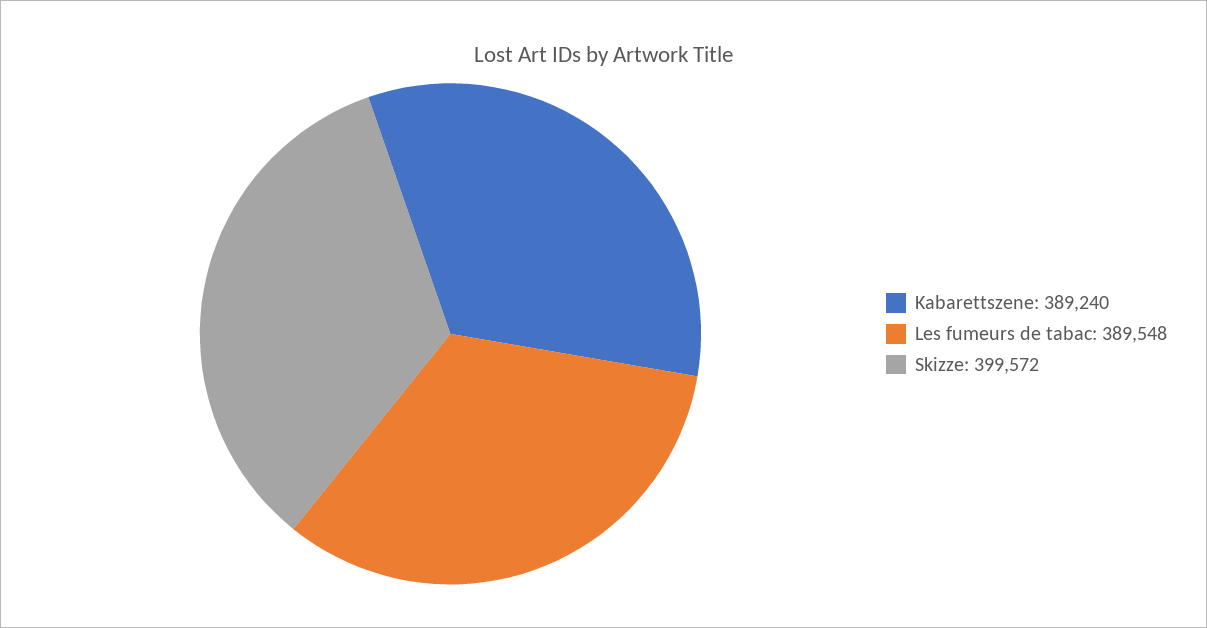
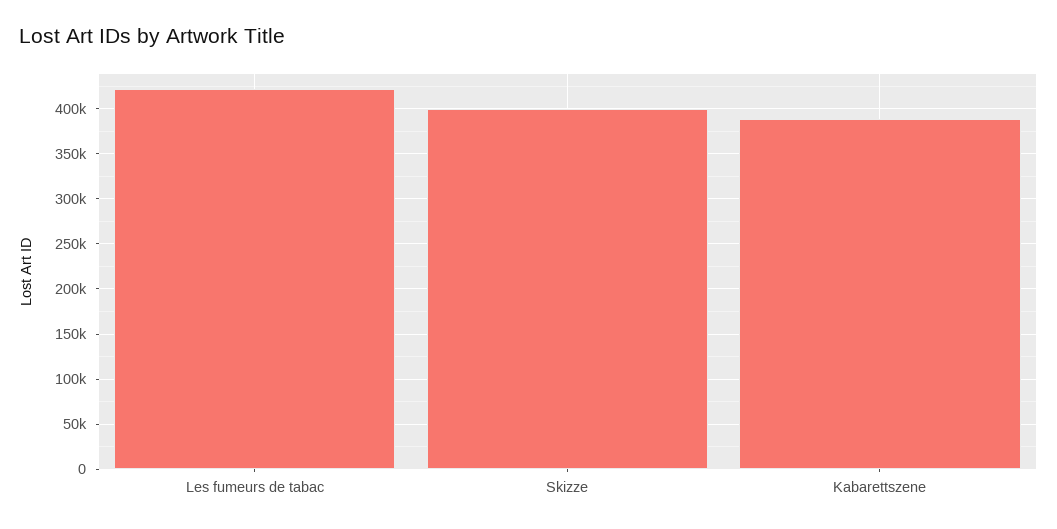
Les fumeurs de tabac: 389548 -> 420000

